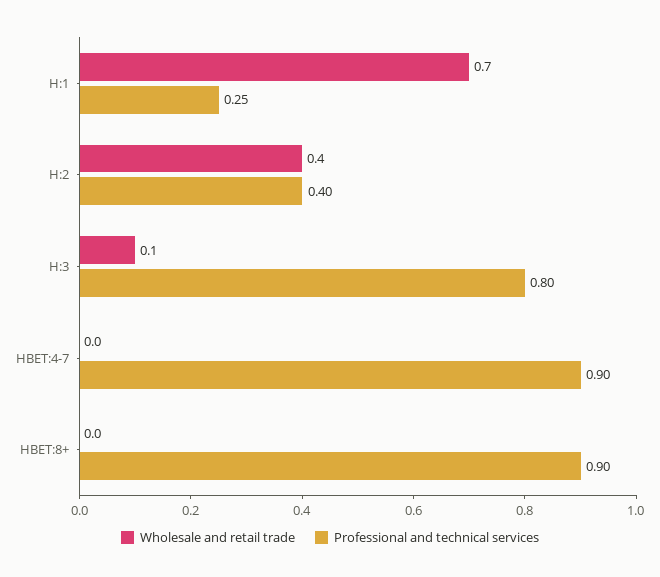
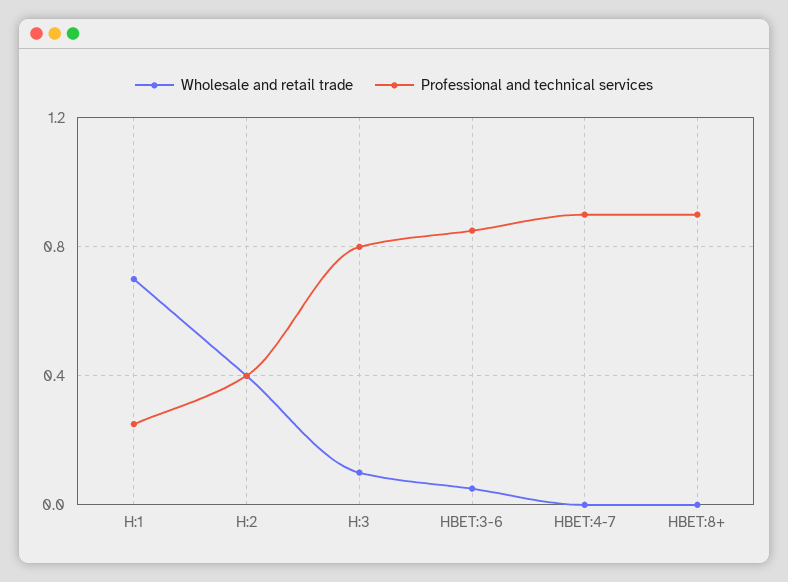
Wholesale and retail trade, HBET:3-6: none -> 0.05
Professional and technical services, HBET:3-6: none -> 0.85

